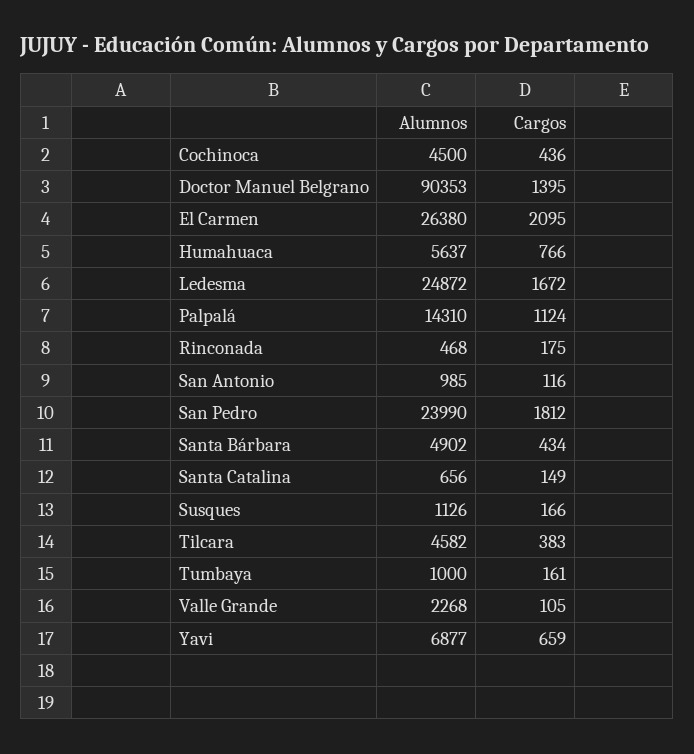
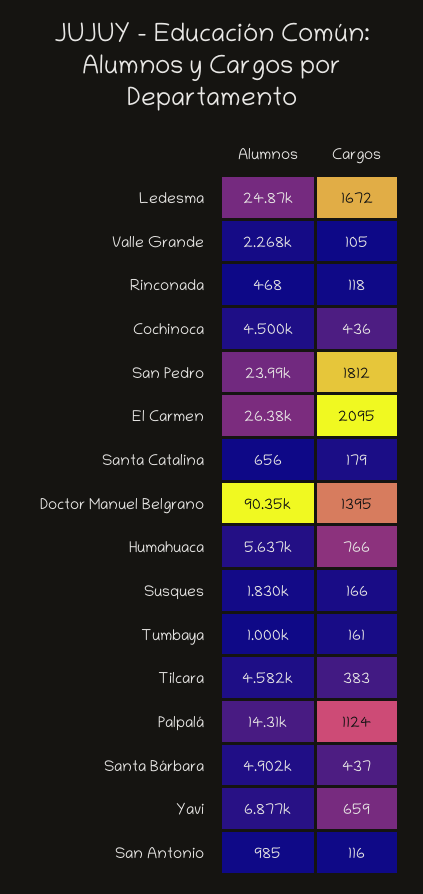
Cargos, Rinconada: 175 -> 118
Cargos, Santa Bárbara: 434 -> 437
Cargos, Santa Catalina: 149 -> 179
Alumnos, Susques: 1126 -> 1830

